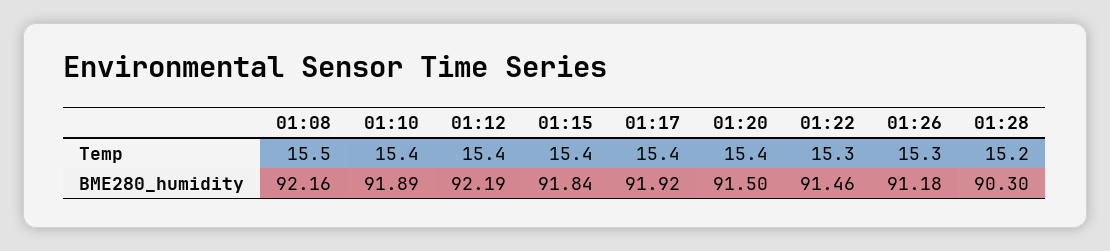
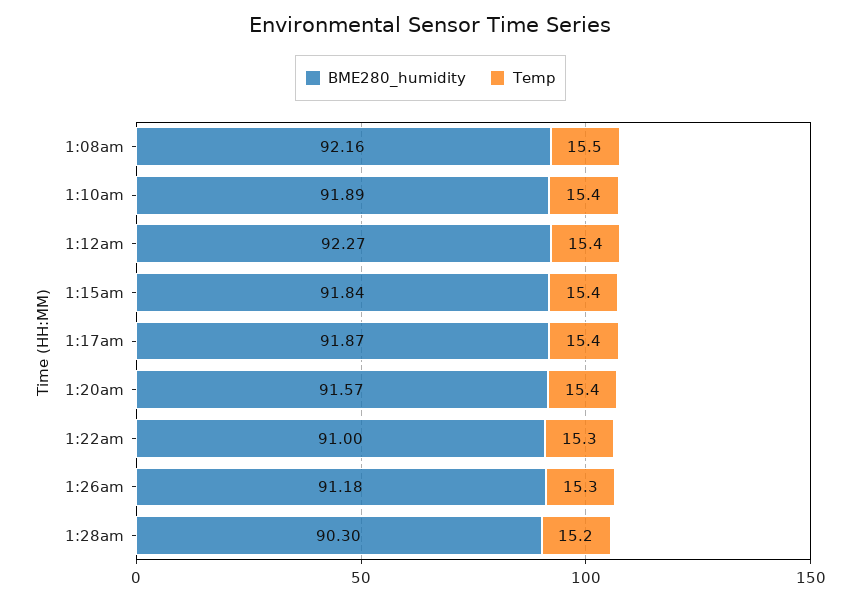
BME280_humidity, 01:12: 92.19 -> 92.27
BME280_humidity, 01:17: 91.92 -> 91.87
BME280_humidity, 01:20: 91.5 -> 91.57
BME280_humidity, 01:22: 91.46 -> 91

